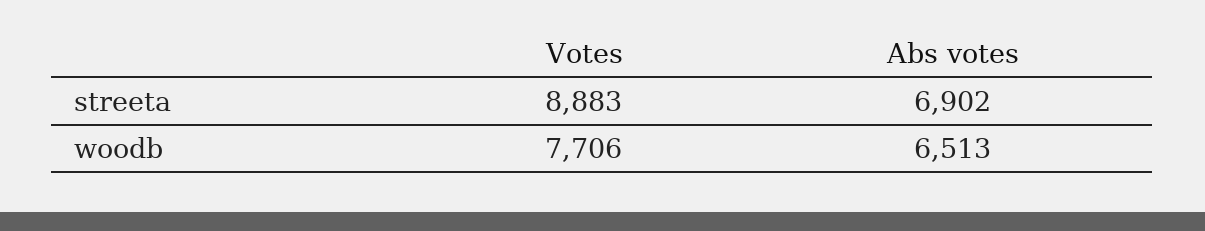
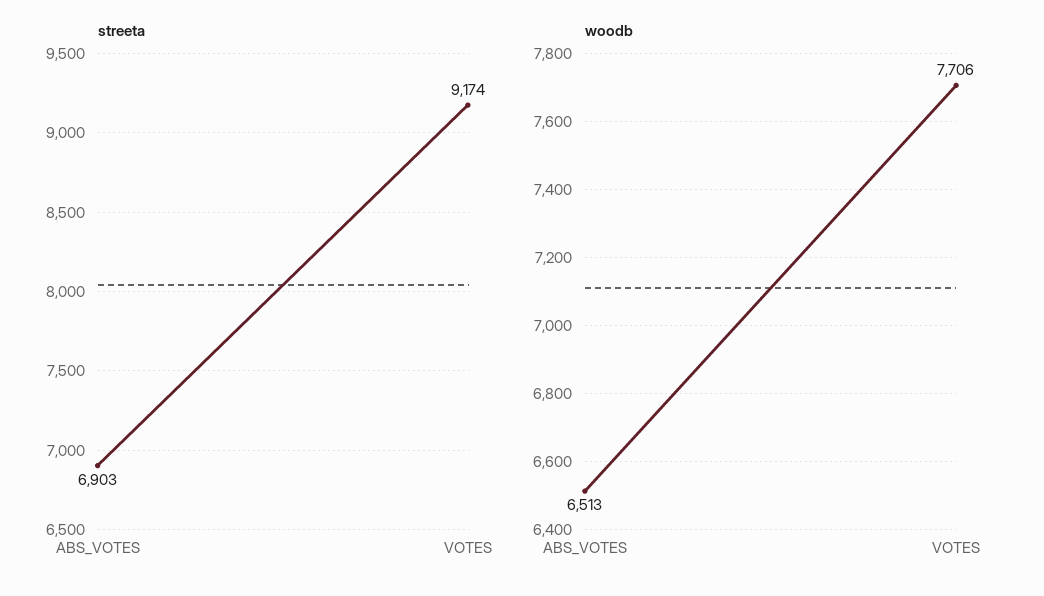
streeta, Votes: 8883 -> 9174
streeta, Abs votes: 6902 -> 6903

